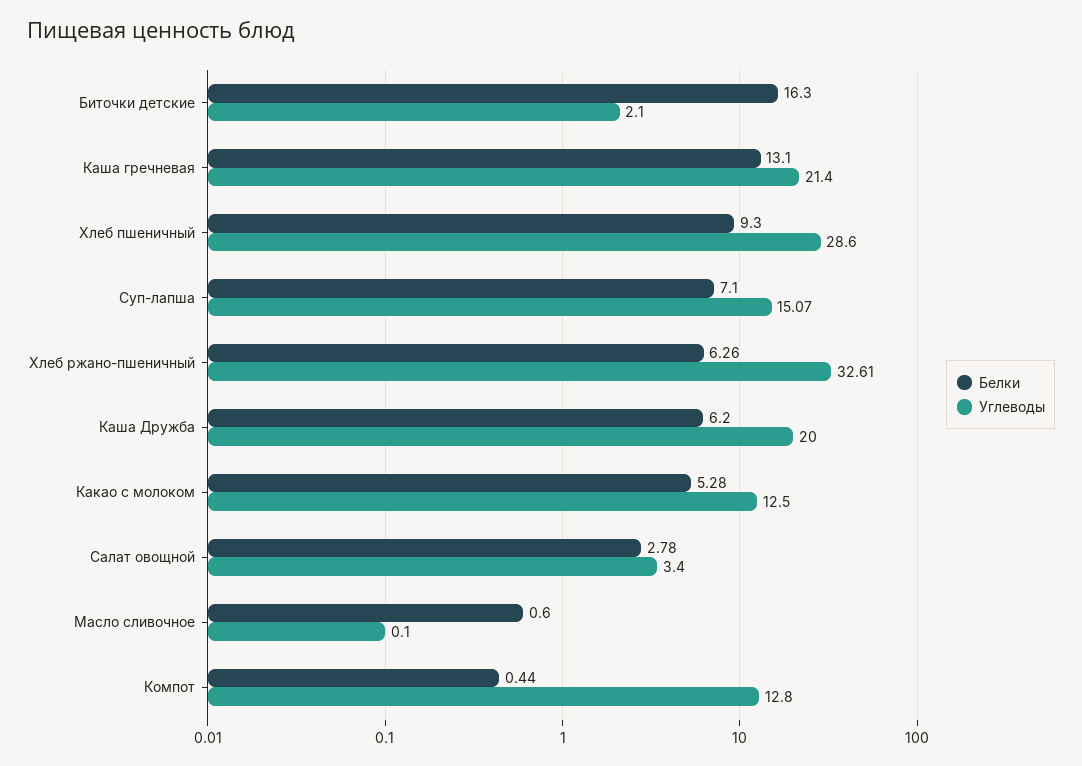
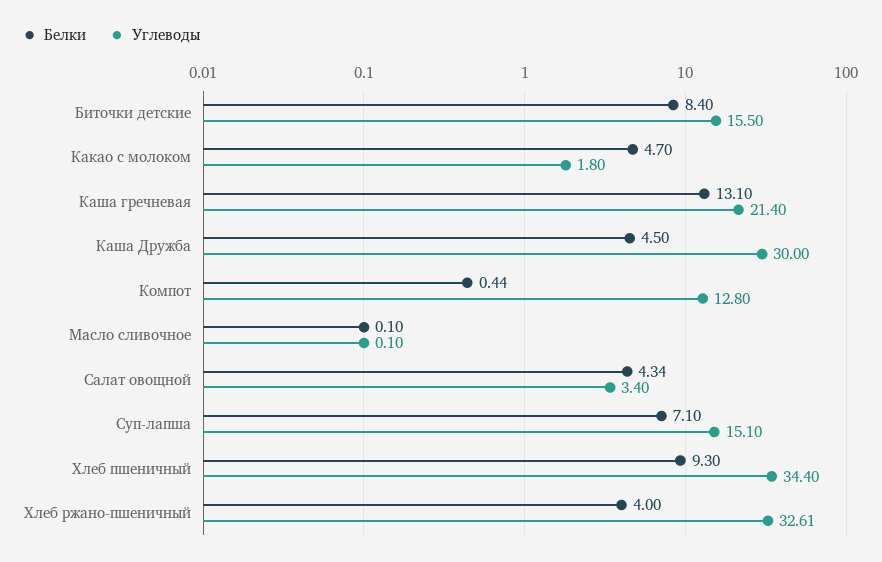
Белки, Биточки детские: 16.3 -> 8.4
Углеводы, Биточки детские: 2.1 -> 15.5
Углеводы, Хлеб пшеничный: 28.6 -> 34.4
Углеводы, Суп-лапша: 15.07 -> 15.1
Белки, Хлеб ржано-пшеничный: 6.26 -> 4
Белки, Каша Дружба: 6.2 -> 4.5
Углеводы, Каша Дружба: 20 -> 30
Белки, Какао с молоком: 5.28 -> 4.7
Углеводы, Какао с молоком: 12.5 -> 1.8
Белки, Салат овощной: 2.78 -> 4.34
Белки, Масло сливочное: 0.6 -> 0.1

